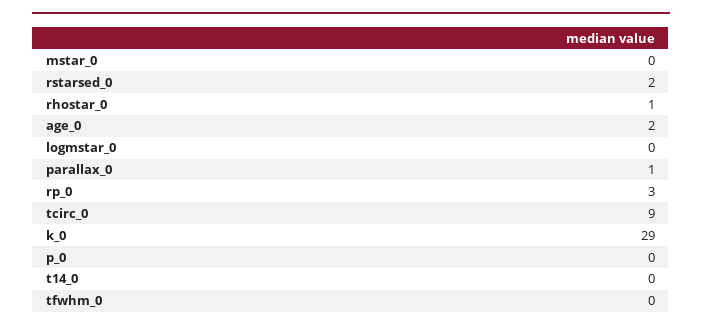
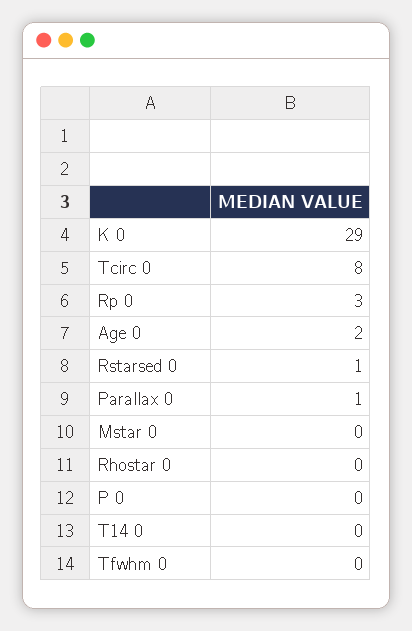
rstarsed_0: 2 -> 1
rhostar_0: 1 -> 0
logmstar_0: 0 -> none
tcirc_0: 9 -> 8

